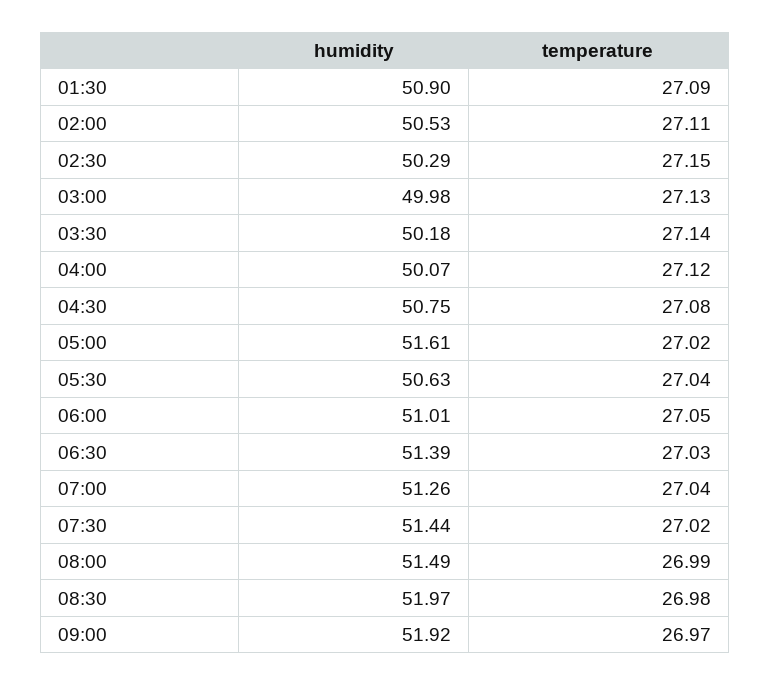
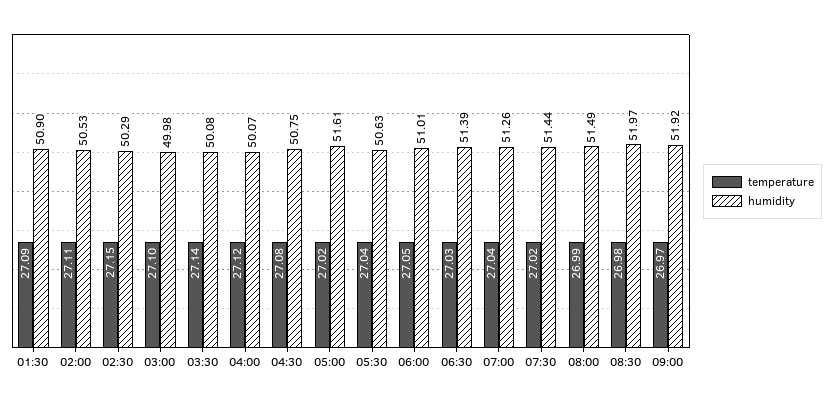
temperature, 03:00: 27.13 -> 27.1
humidity, 03:30: 50.18 -> 50.08

